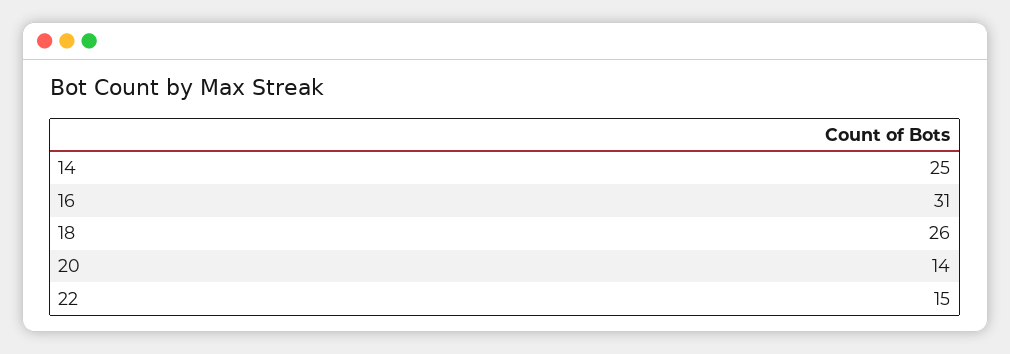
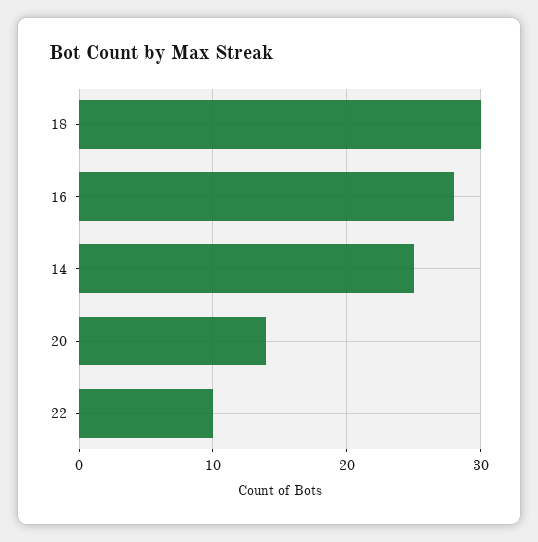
16: 31 -> 28
18: 26 -> 30
22: 15 -> 10

